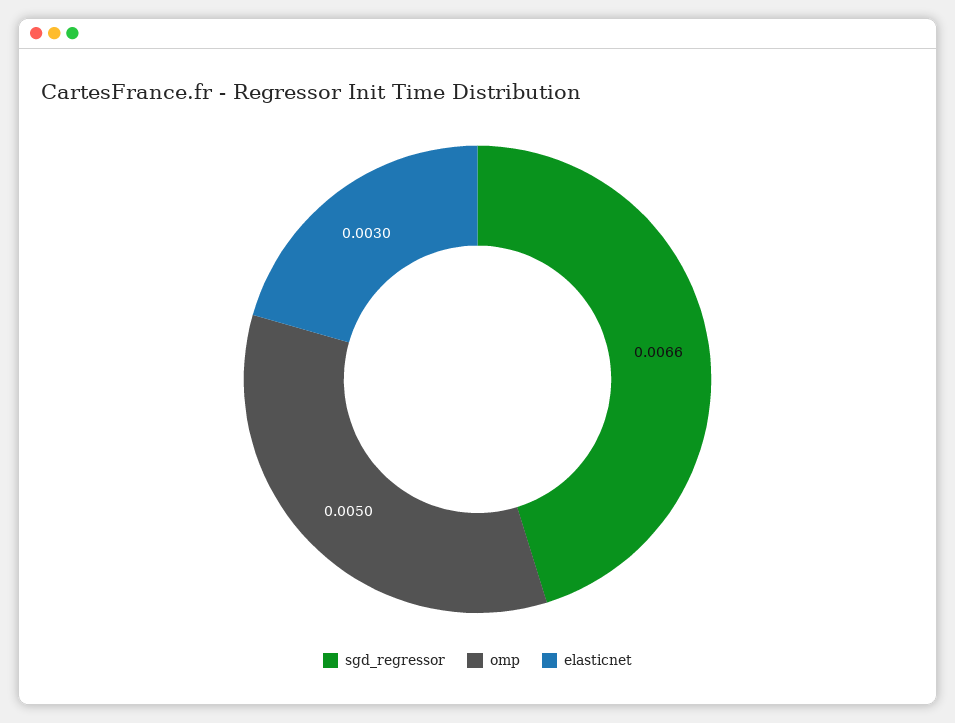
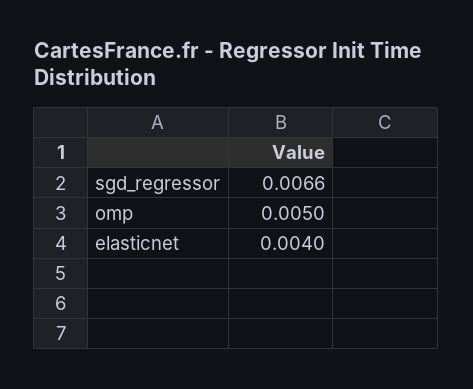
elasticnet: 0.003 -> 0.004

